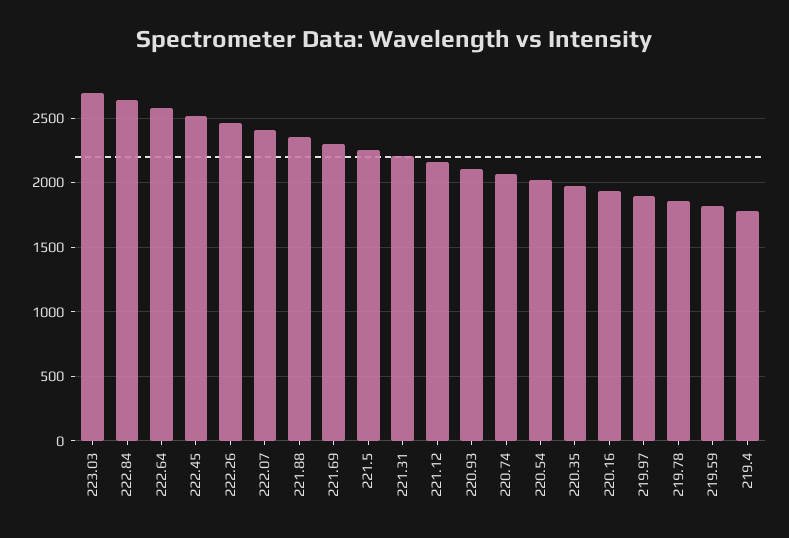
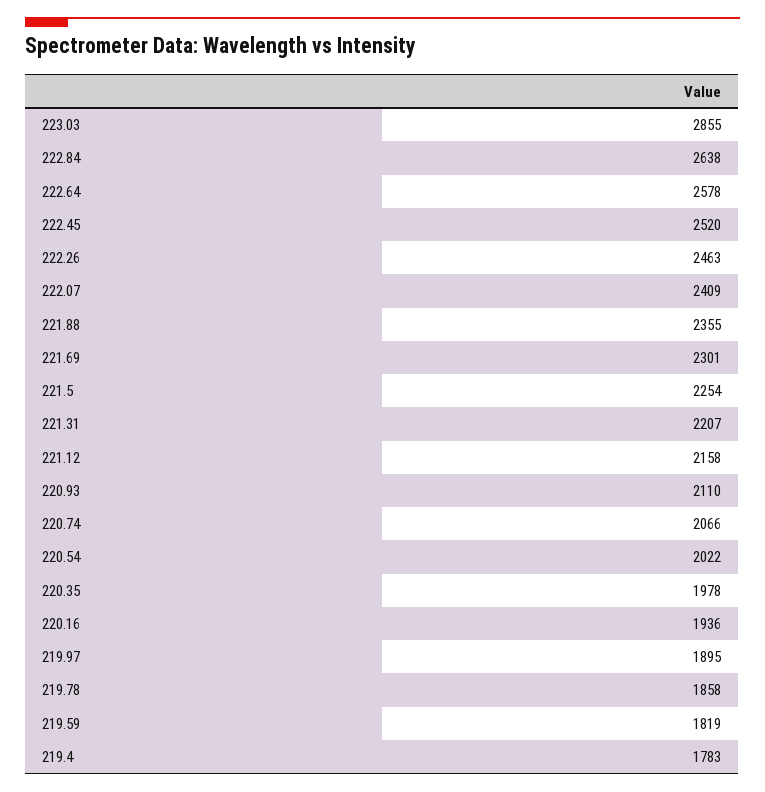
223.03: 2700 -> 2855

